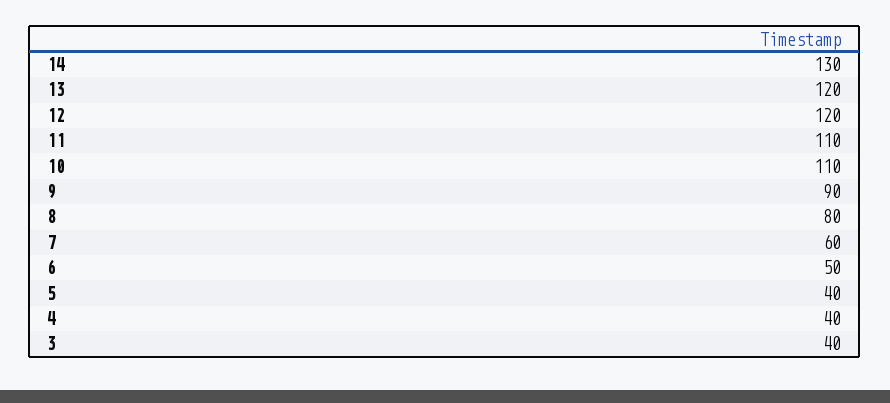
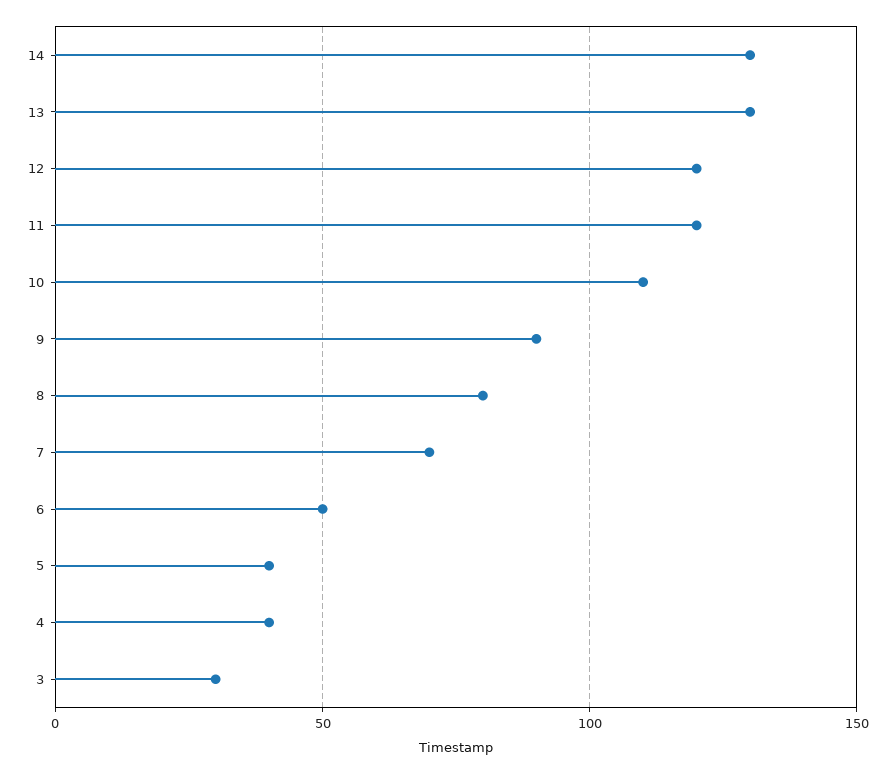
13: 120 -> 130
11: 110 -> 120
7: 60 -> 70
3: 40 -> 30

